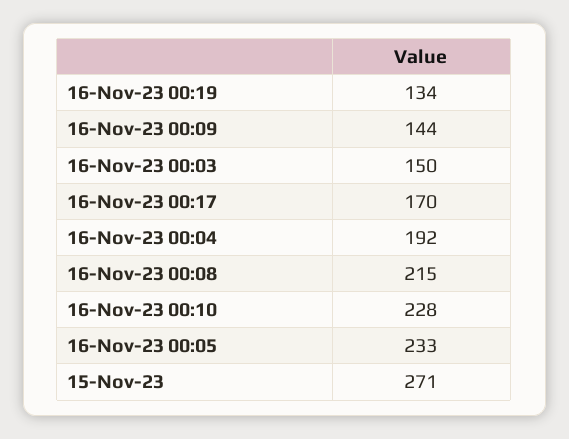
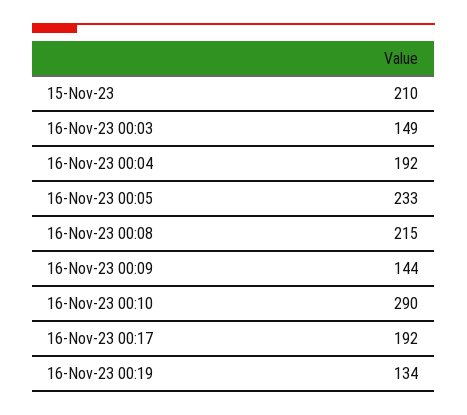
16-Nov-23 00:03: 150 -> 149
16-Nov-23 00:17: 170 -> 192
16-Nov-23 00:10: 228 -> 290
15-Nov-23: 271 -> 210

